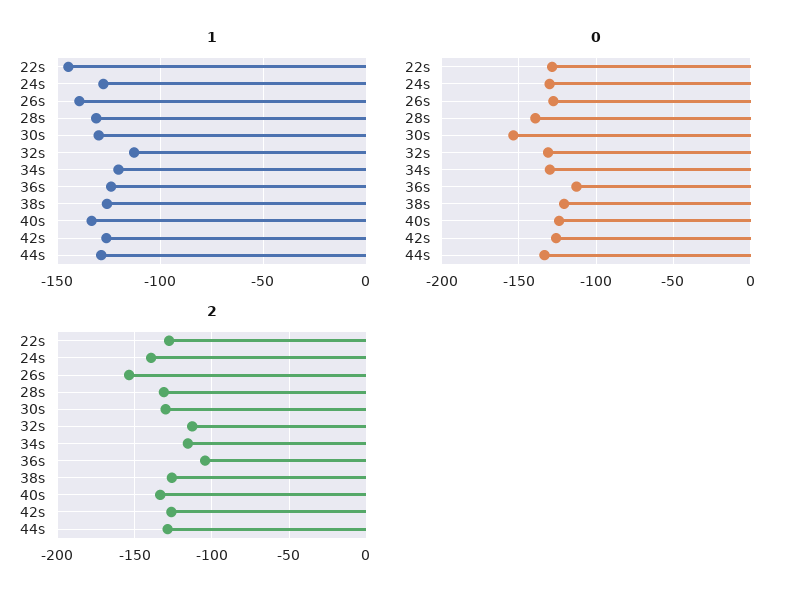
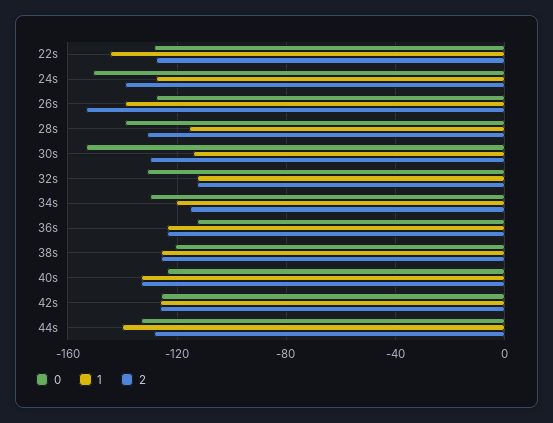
1, 28s: -130 -> -115
1, 30s: -130 -> -115
1, 44s: -130 -> -140
0, 24s: -130 -> -150
2, 36s: -105 -> -125

